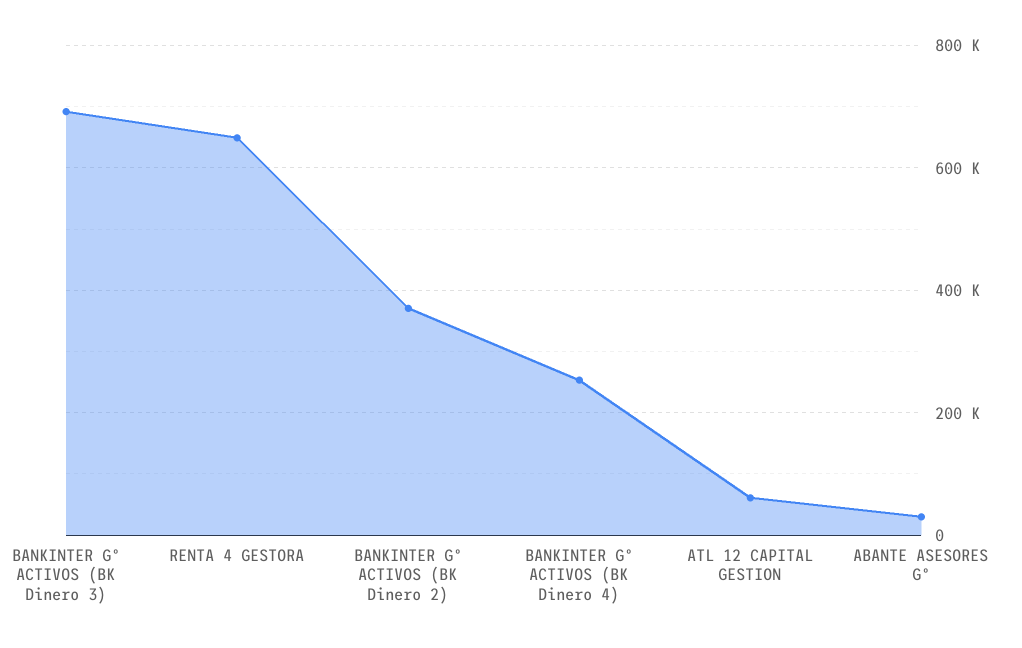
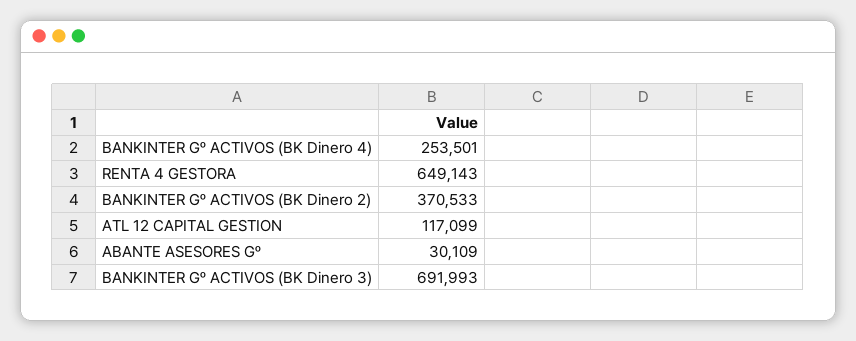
ATL 12 CAPITAL GESTION: 60000 -> 117099

